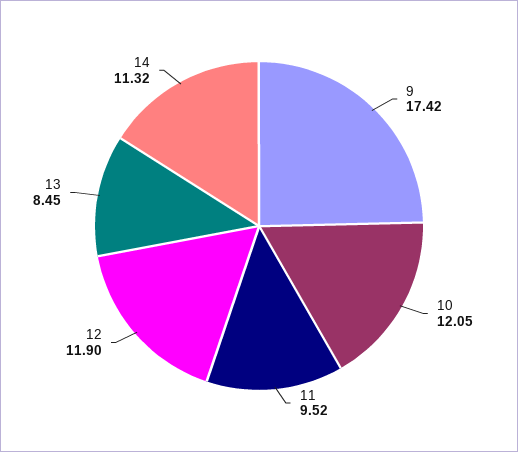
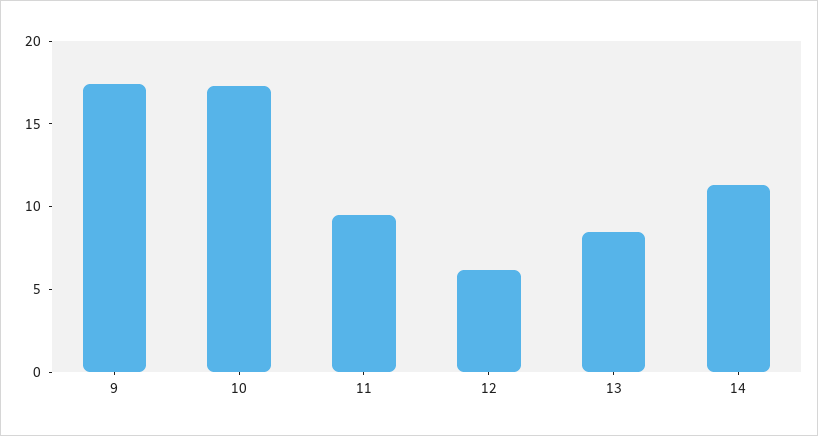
10: 12.05 -> 17
12: 11.9 -> 6

